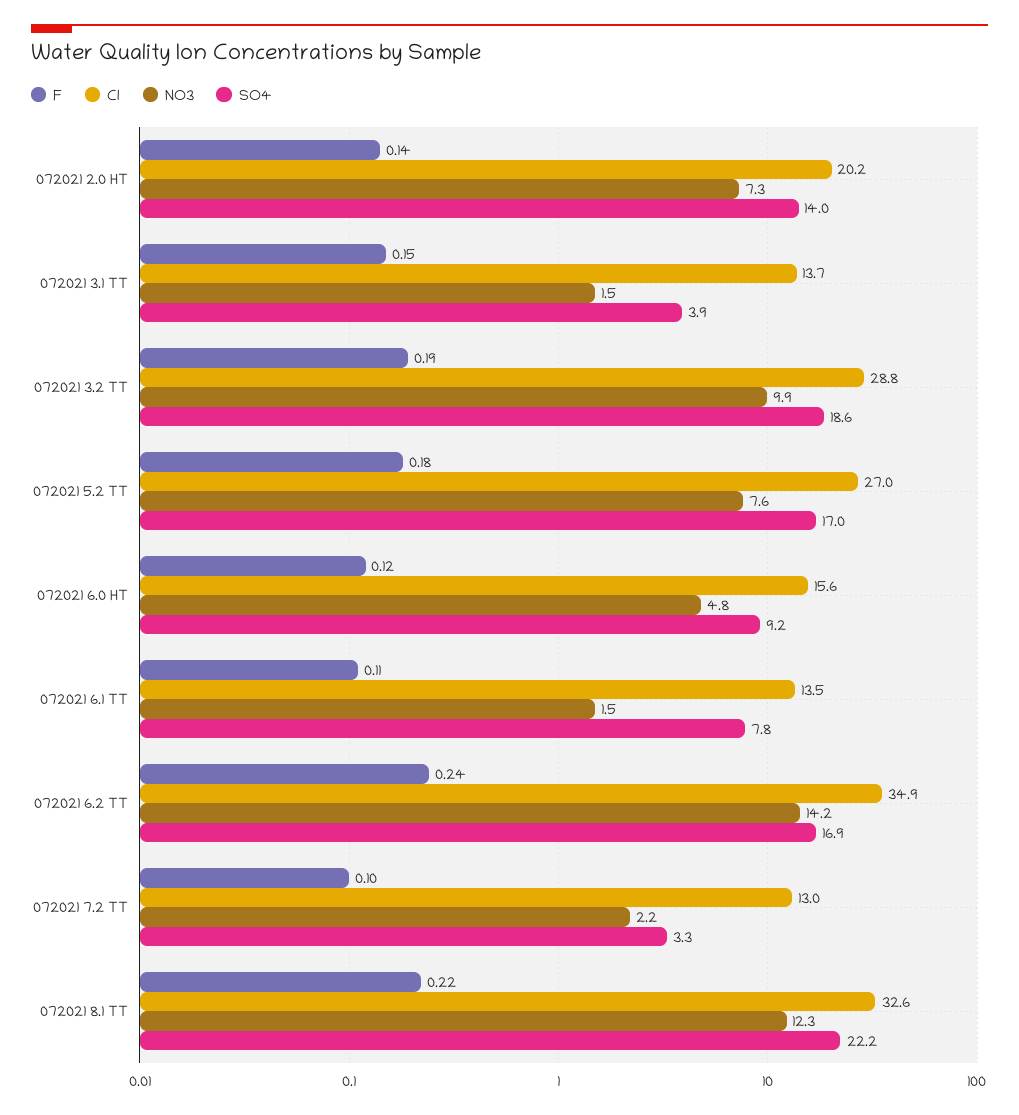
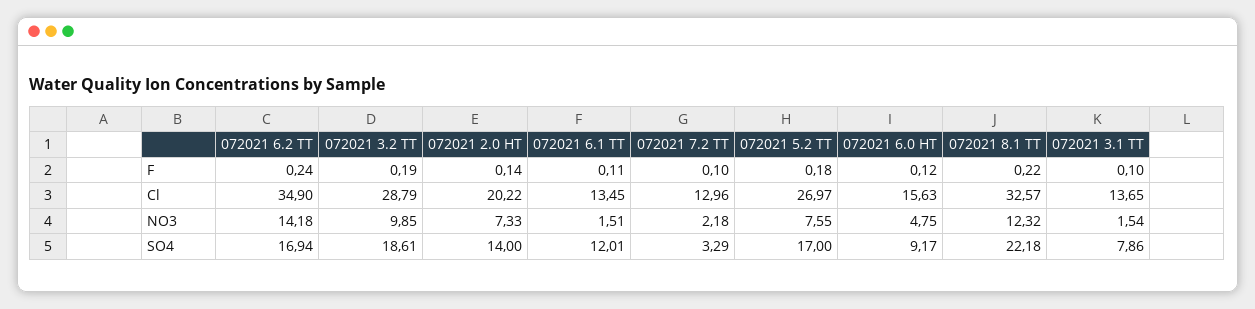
F, 072021 3.1 TT: 0.15 -> 0.1
SO4, 072021 3.1 TT: 3.9 -> 7.86
SO4, 072021 6.1 TT: 7.8 -> 12.01

